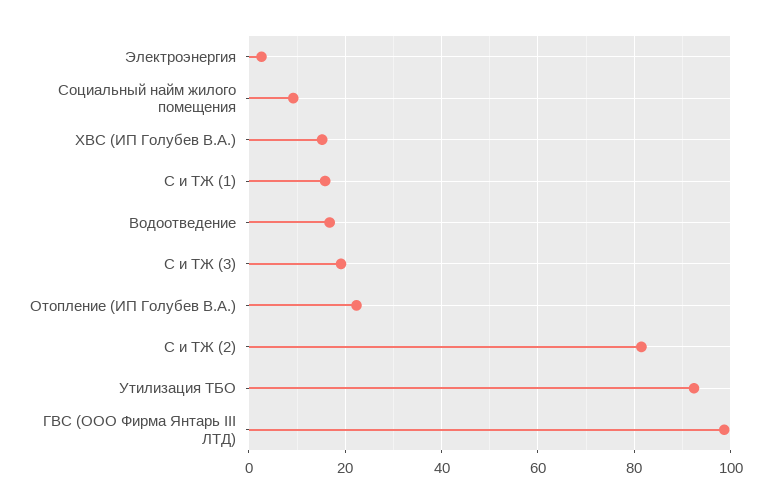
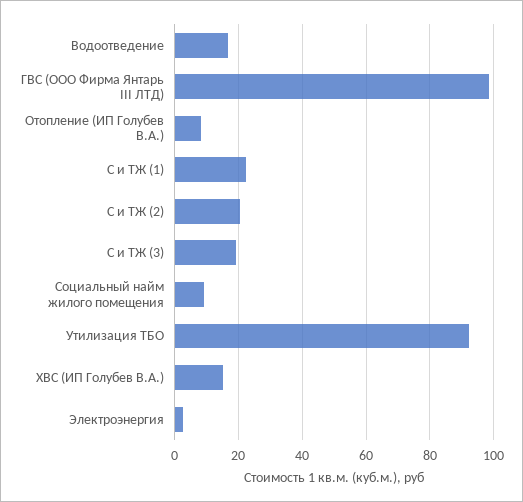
С и ТЖ (1): 16 -> 22
Отопление (ИП Голубев В.А.): 22 -> 8
С и ТЖ (2): 82 -> 20

